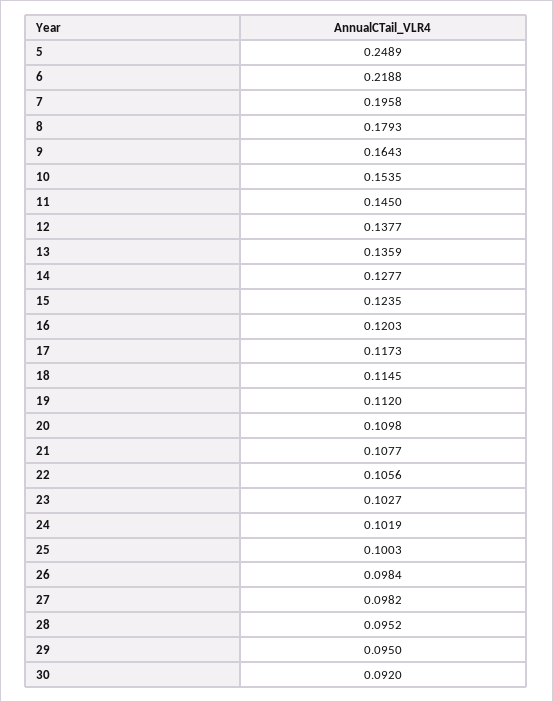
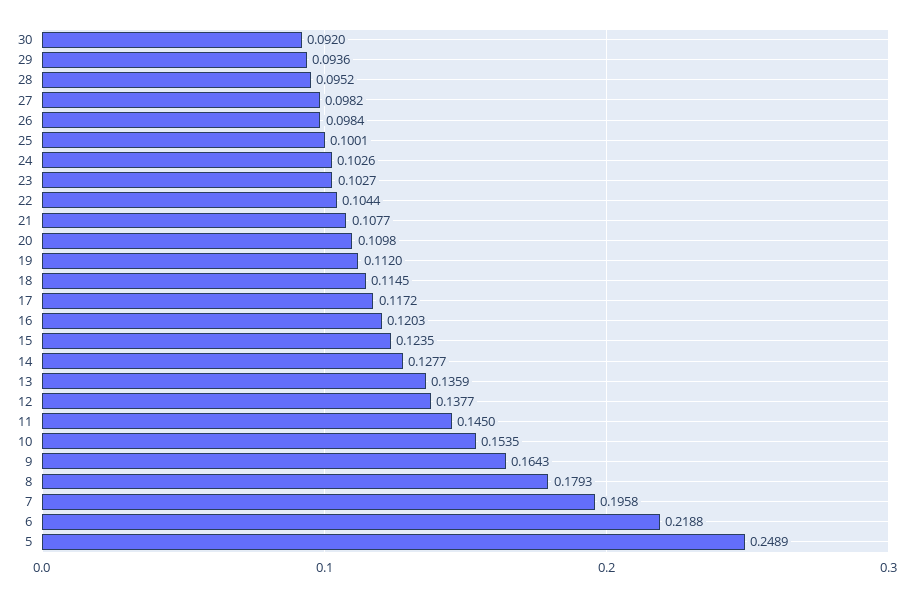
17: 0.1173 -> 0.1172
22: 0.1056 -> 0.1044
24: 0.1019 -> 0.1026
25: 0.1003 -> 0.1001
29: 0.095 -> 0.0936

